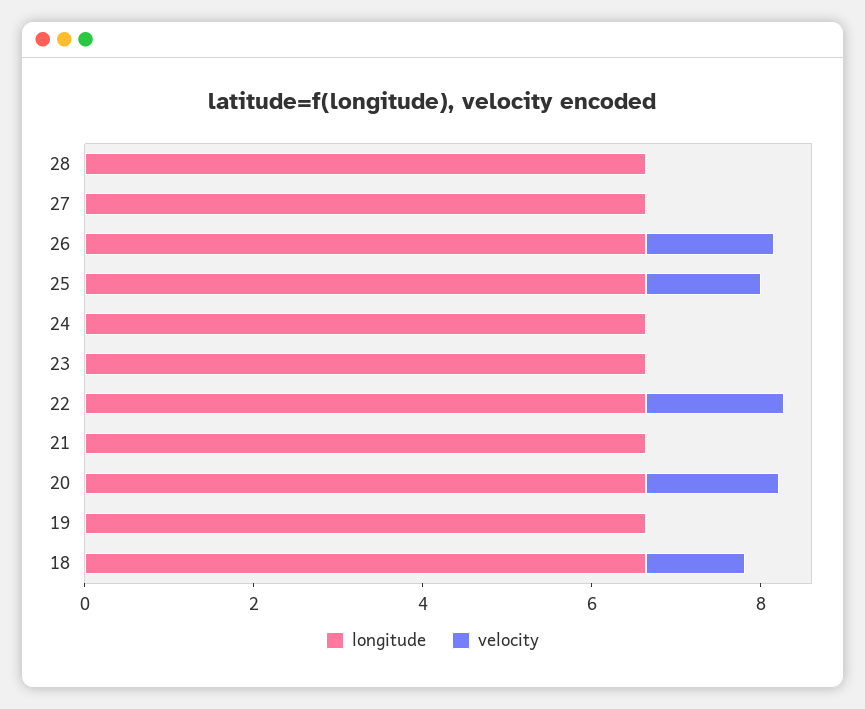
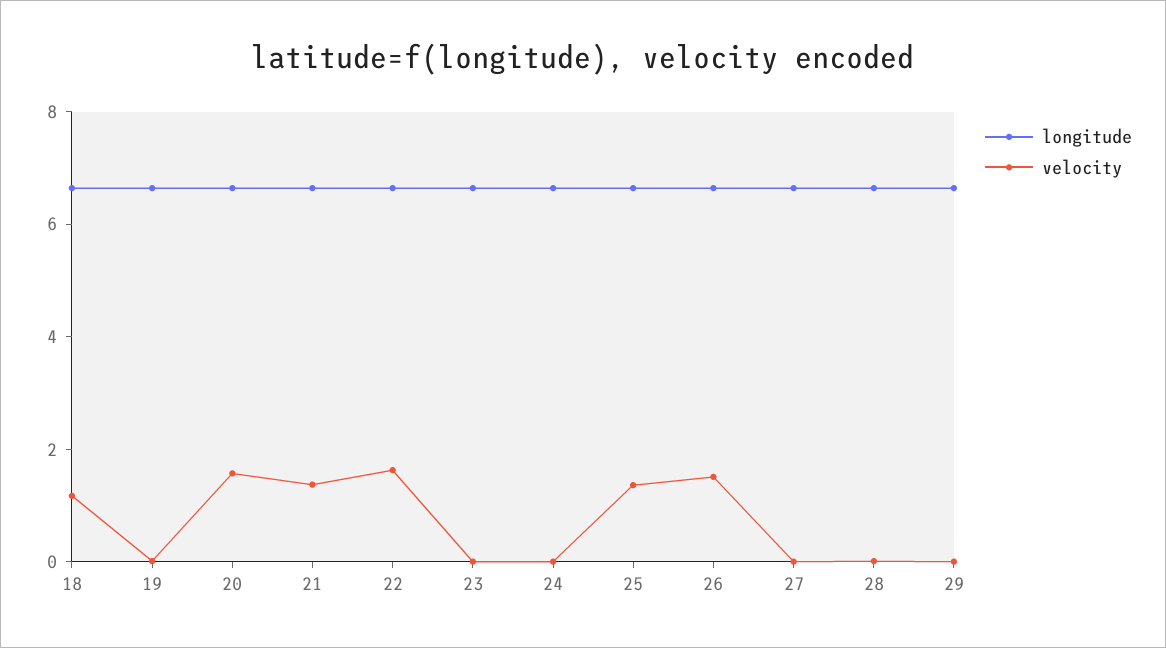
velocity, 21: 0 -> 1.5
longitude, 29: none -> 6.5
velocity, 29: none -> 0

